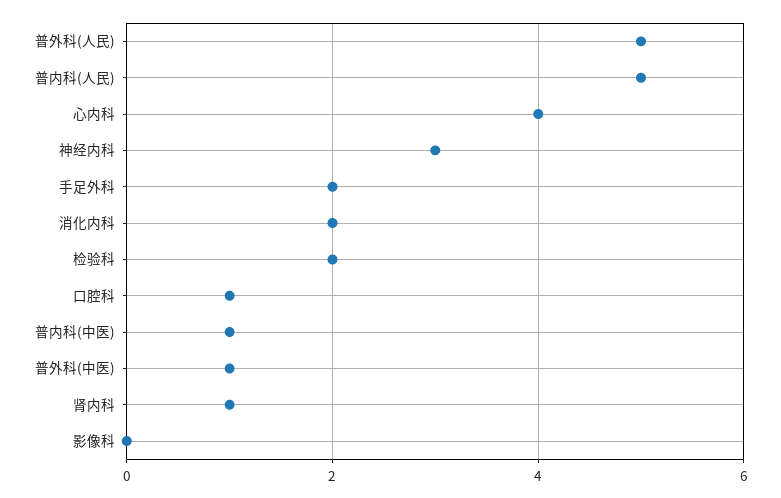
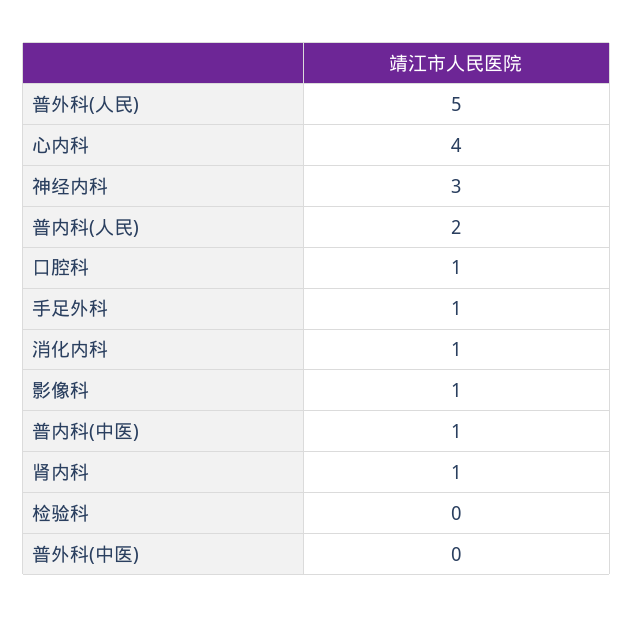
普内科(人民): 5 -> 2
手足外科: 2 -> 1
消化内科: 2 -> 1
检验科: 2 -> 0
普外科(中医): 1 -> 0
影像科: 0 -> 1

